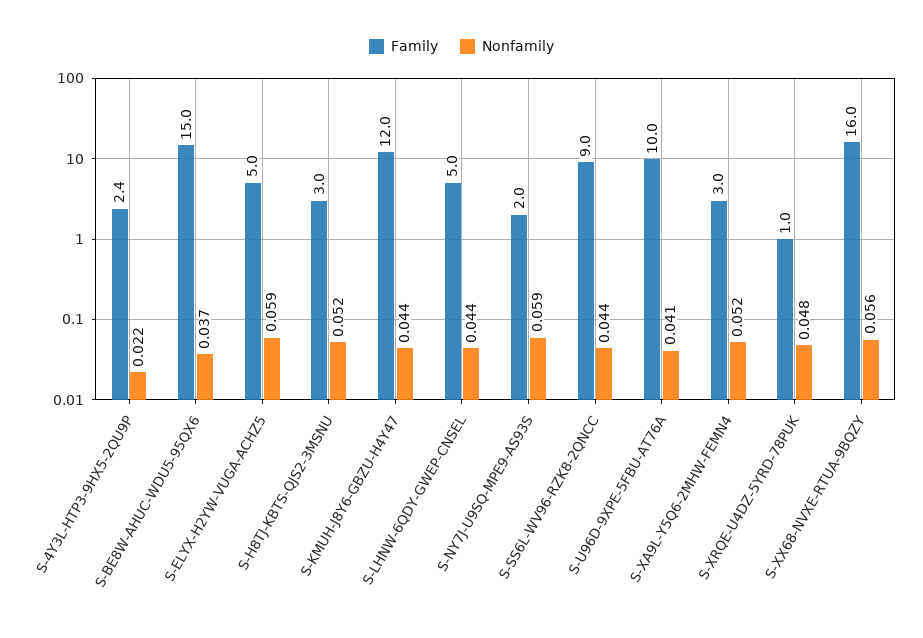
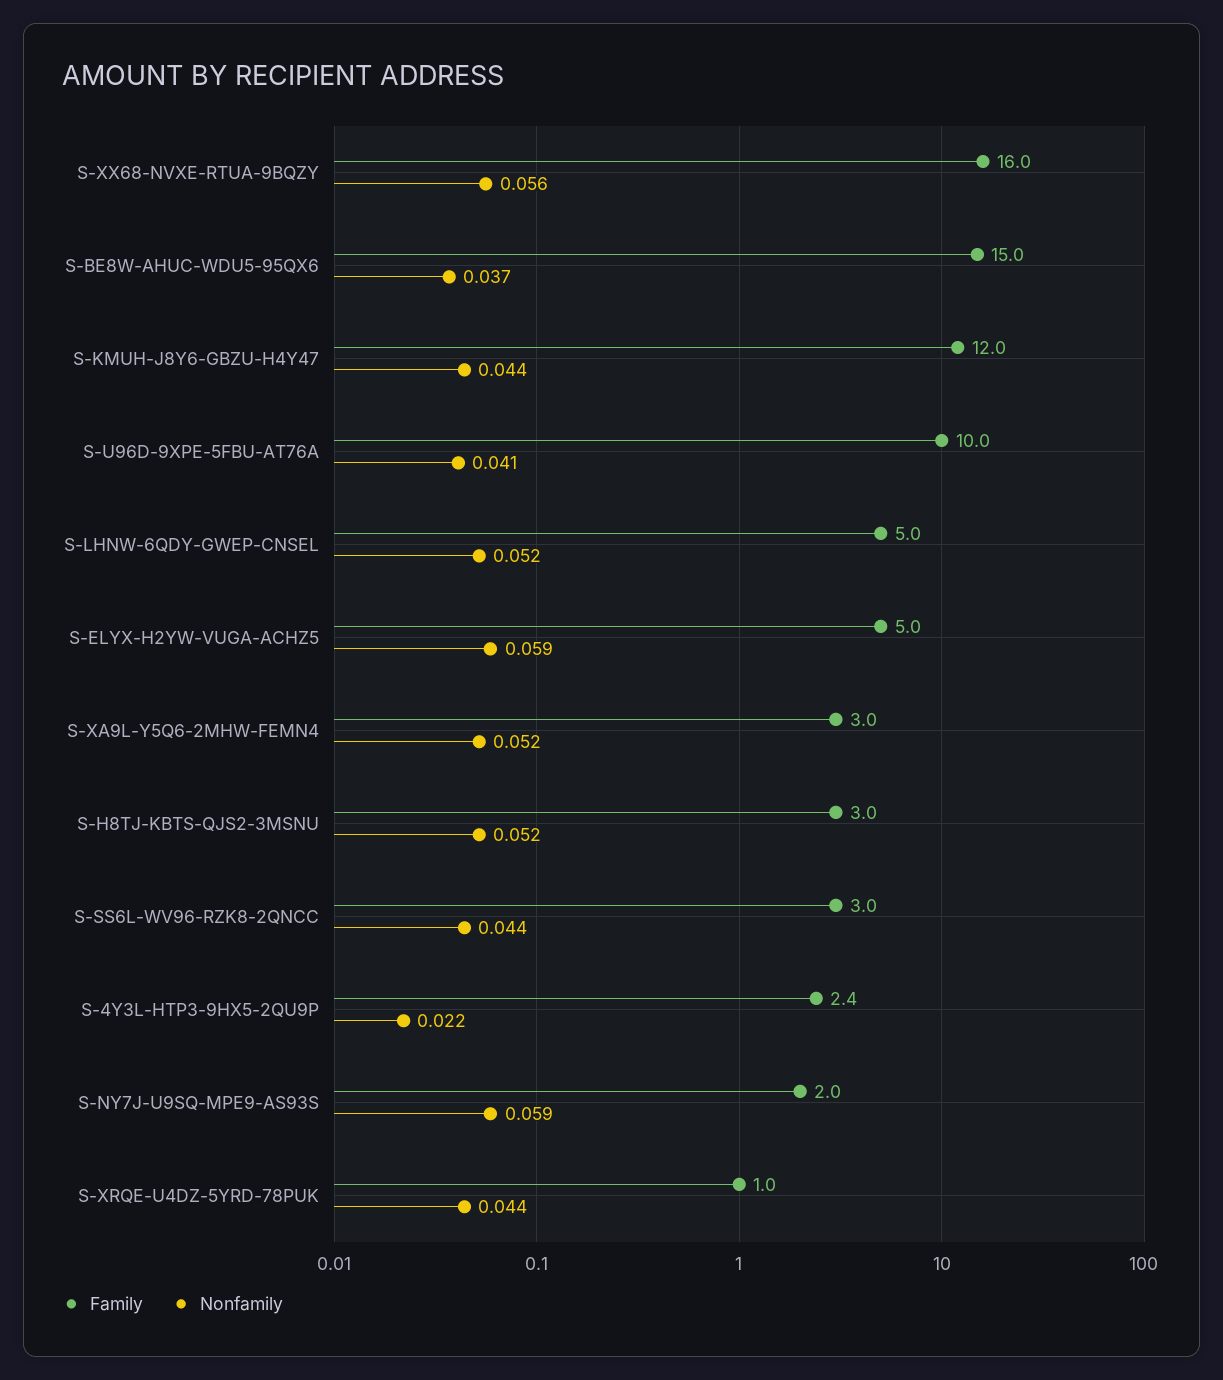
Nonfamily, S-LHNW-6QDY-GWEP-CNSEL: 0.044 -> 0.052
Family, S-SS6L-WV96-RZK8-2QNCC: 9 -> 3
Nonfamily, S-XRQE-U4DZ-5YRD-78PUK: 0.048 -> 0.044

